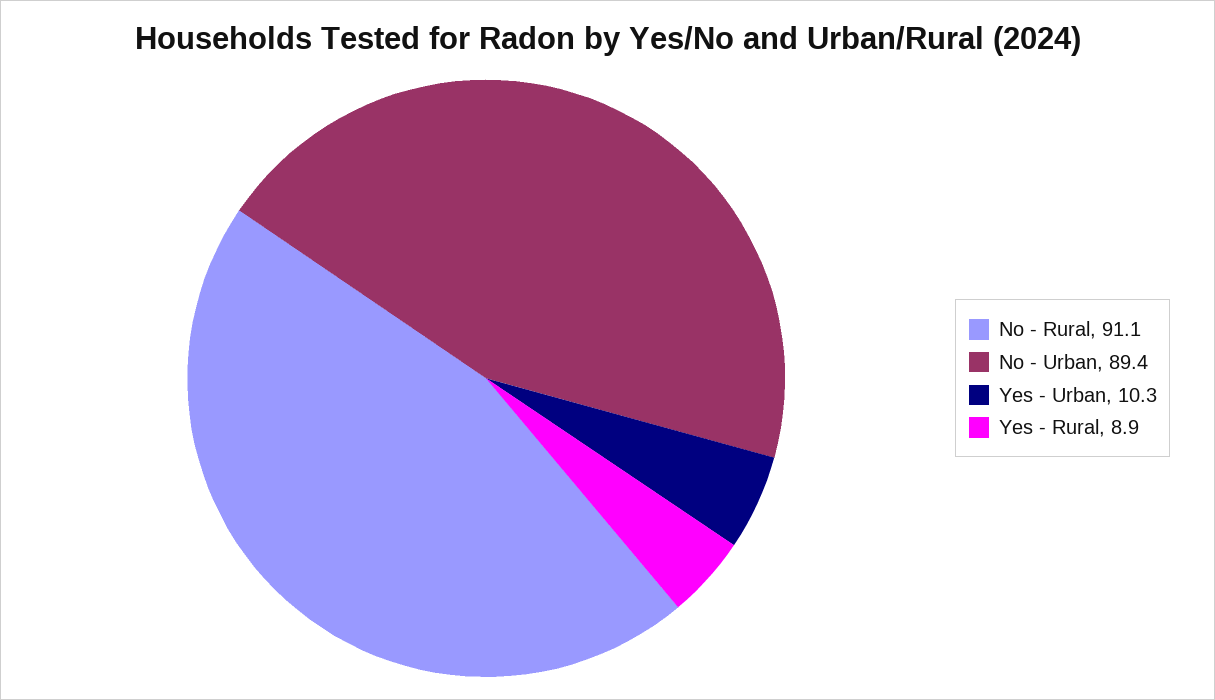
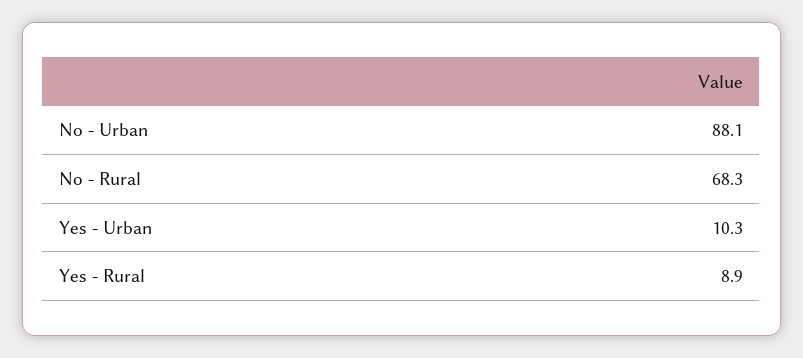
No - Rural: 91.1 -> 68.3
No - Urban: 89.4 -> 88.1

